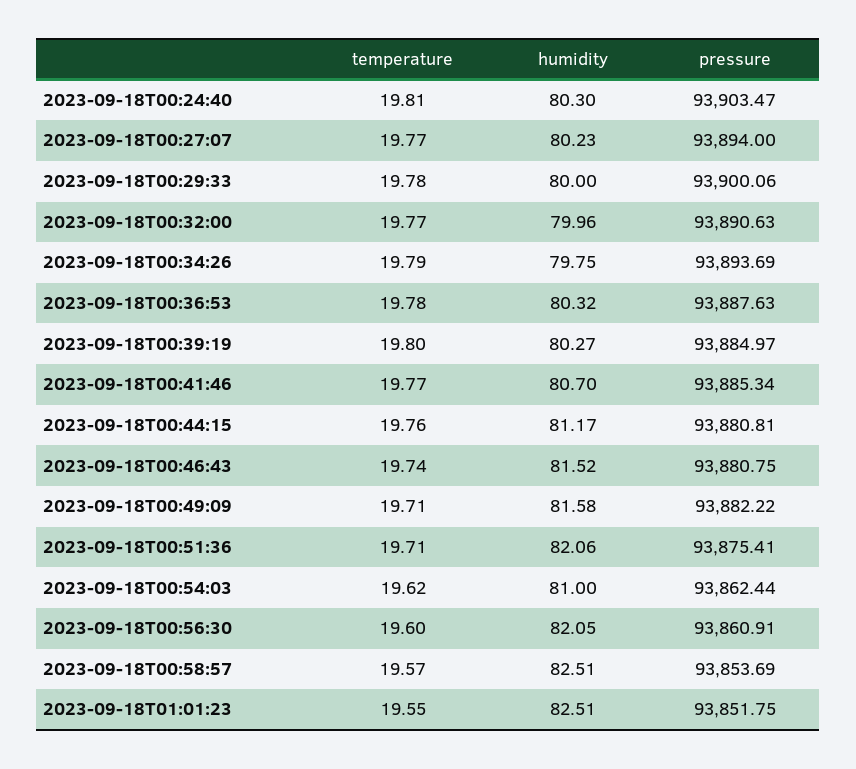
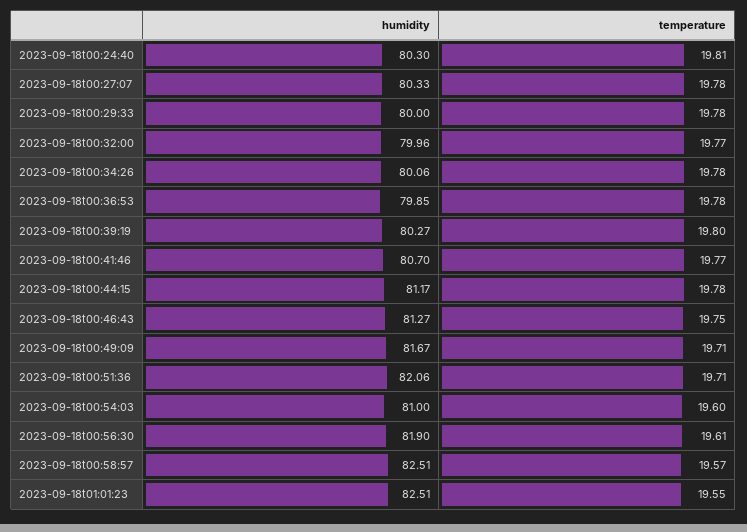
pressure, 2023-09-18T00:24:40: 93903.47 -> none
temperature, 2023-09-18T00:27:07: 19.77 -> 19.78
humidity, 2023-09-18T00:27:07: 80.23 -> 80.33
pressure, 2023-09-18T00:27:07: 93894 -> none
pressure, 2023-09-18T00:29:33: 93900.06 -> none
pressure, 2023-09-18T00:32:00: 93890.63 -> none
temperature, 2023-09-18T00:34:26: 19.79 -> 19.78
humidity, 2023-09-18T00:34:26: 79.75 -> 80.06
pressure, 2023-09-18T00:34:26: 93893.69 -> none
humidity, 2023-09-18T00:36:53: 80.32 -> 79.85
pressure, 2023-09-18T00:36:53: 93887.63 -> none
pressure, 2023-09-18T00:39:19: 93884.97 -> none
pressure, 2023-09-18T00:41:46: 93885.34 -> none
temperature, 2023-09-18T00:44:15: 19.76 -> 19.78
pressure, 2023-09-18T00:44:15: 93880.81 -> none
temperature, 2023-09-18T00:46:43: 19.74 -> 19.75
humidity, 2023-09-18T00:46:43: 81.52 -> 81.27
pressure, 2023-09-18T00:46:43: 93880.75 -> none
humidity, 2023-09-18T00:49:09: 81.58 -> 81.67
pressure, 2023-09-18T00:49:09: 93882.22 -> none
pressure, 2023-09-18T00:51:36: 93875.41 -> none
temperature, 2023-09-18T00:54:03: 19.62 -> 19.6
pressure, 2023-09-18T00:54:03: 93862.44 -> none
temperature, 2023-09-18T00:56:30: 19.6 -> 19.61
humidity, 2023-09-18T00:56:30: 82.05 -> 81.9
pressure, 2023-09-18T00:56:30: 93860.91 -> none
pressure, 2023-09-18T00:58:57: 93853.69 -> none
pressure, 2023-09-18T01:01:23: 93851.75 -> none

